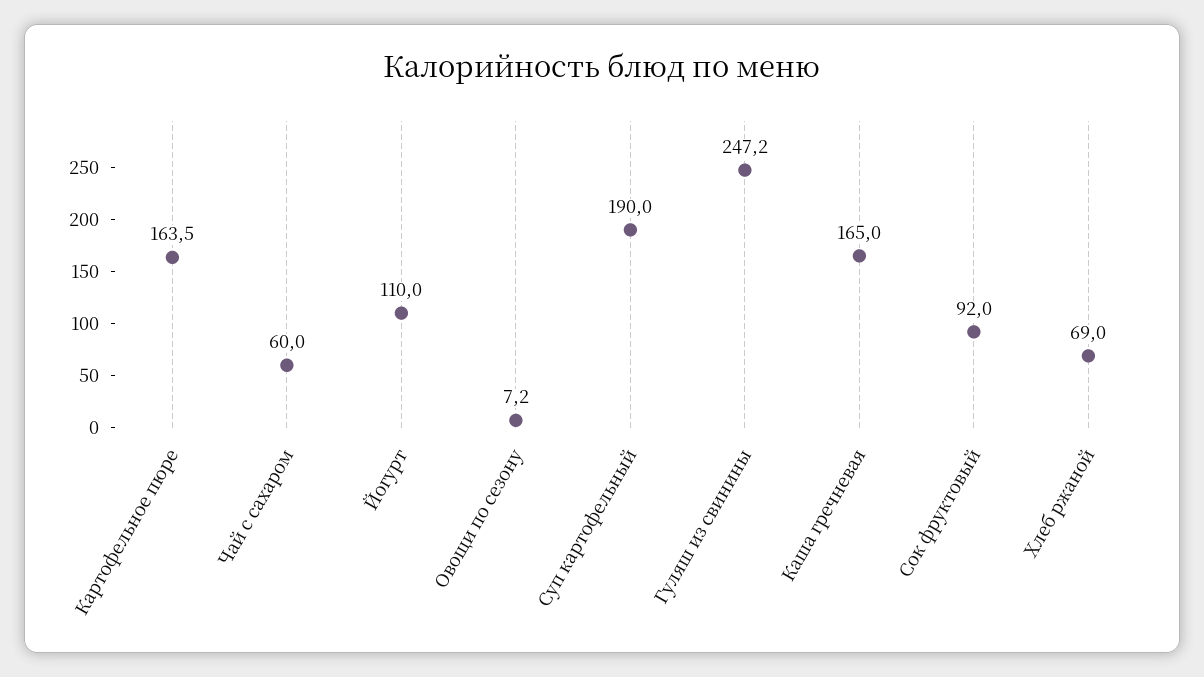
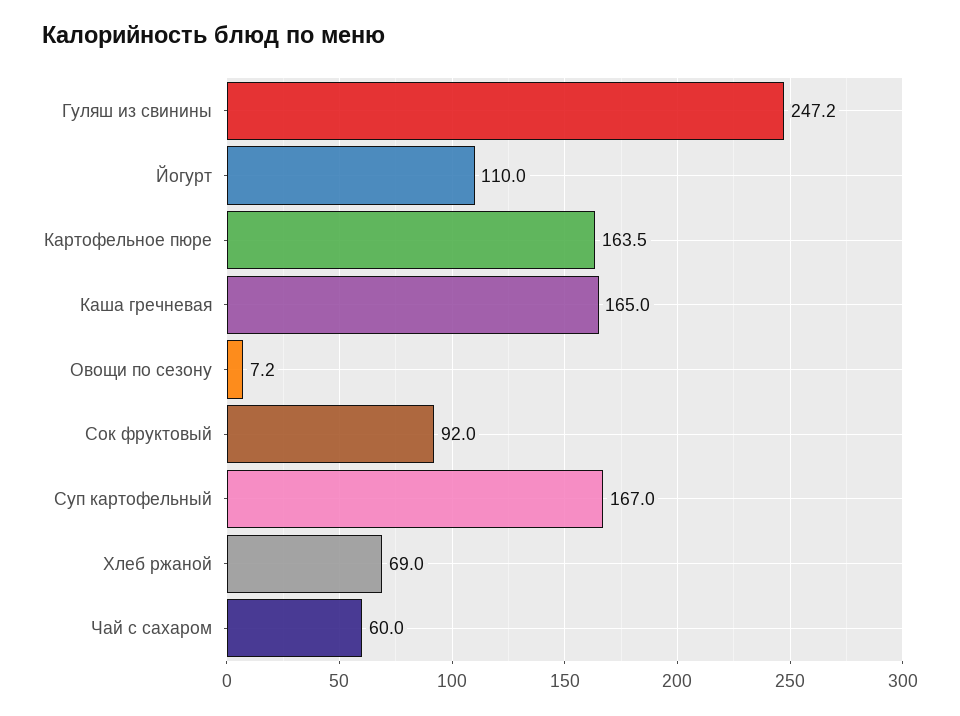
Суп картофельный: 190 -> 167

